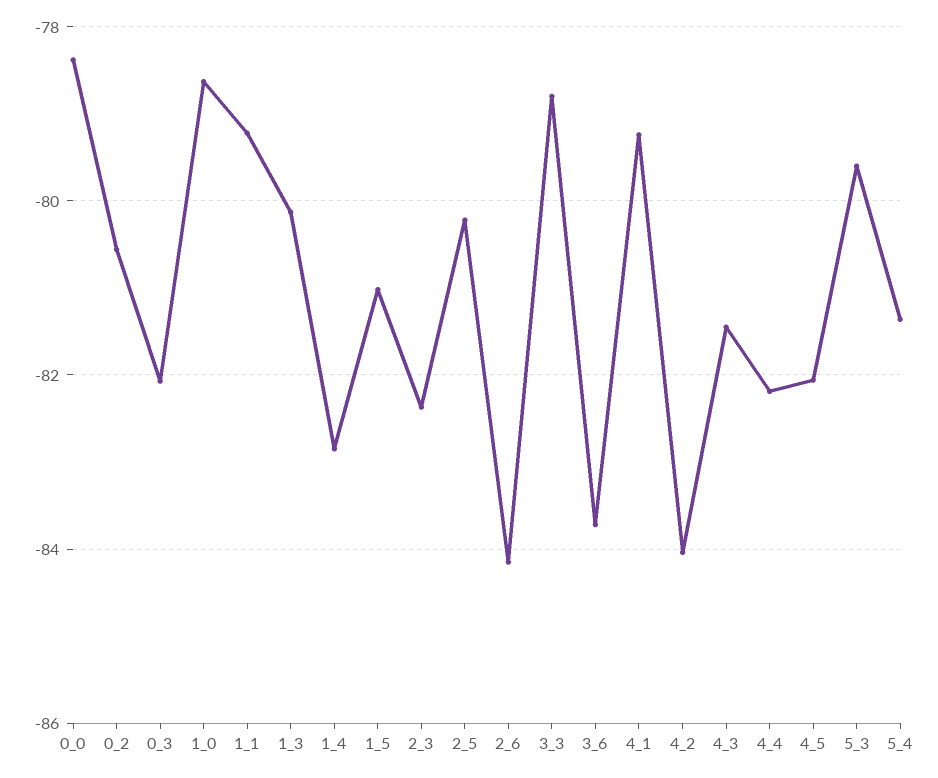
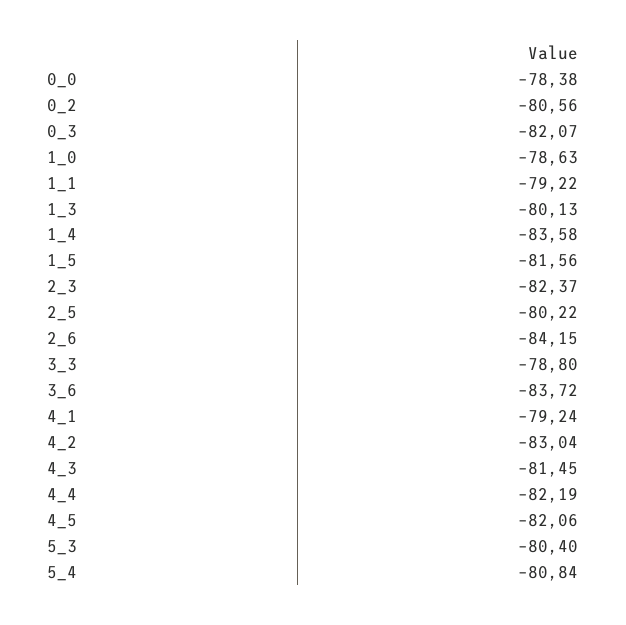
1_4: -82.8 -> -83.58
1_5: -81 -> -81.56
4_2: -84 -> -83.04
5_3: -79.6 -> -80.4
5_4: -81.4 -> -80.84

